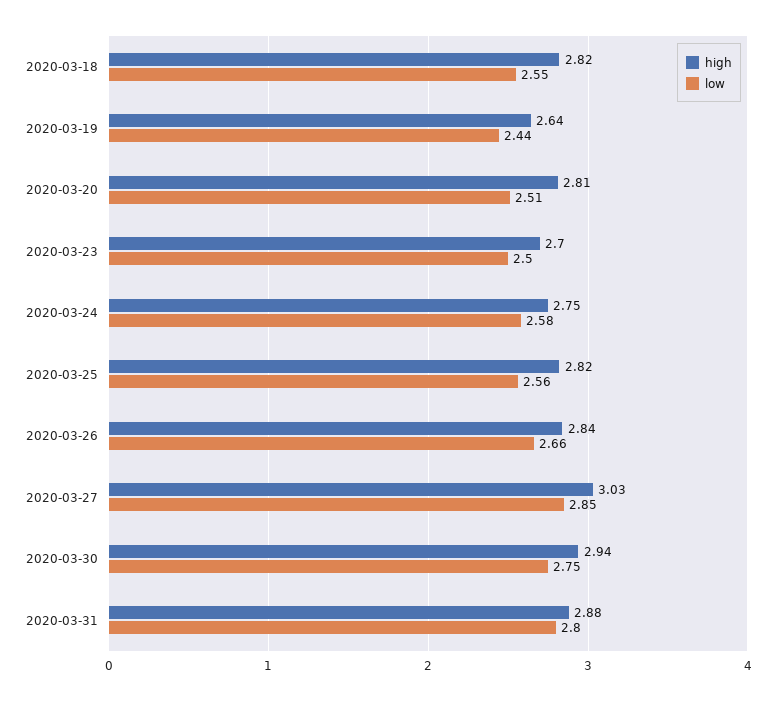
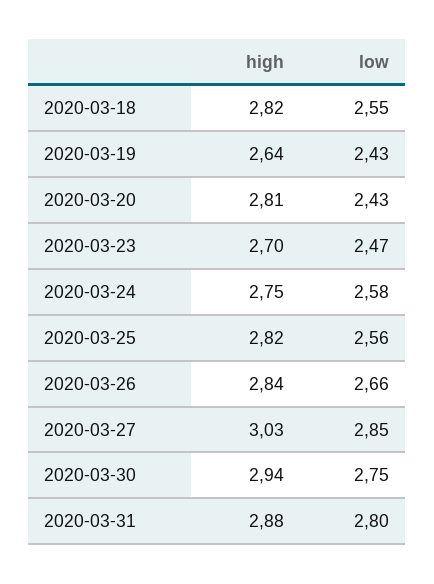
low, 2020-03-19: 2.44 -> 2.43
low, 2020-03-20: 2.51 -> 2.43
low, 2020-03-23: 2.5 -> 2.47

